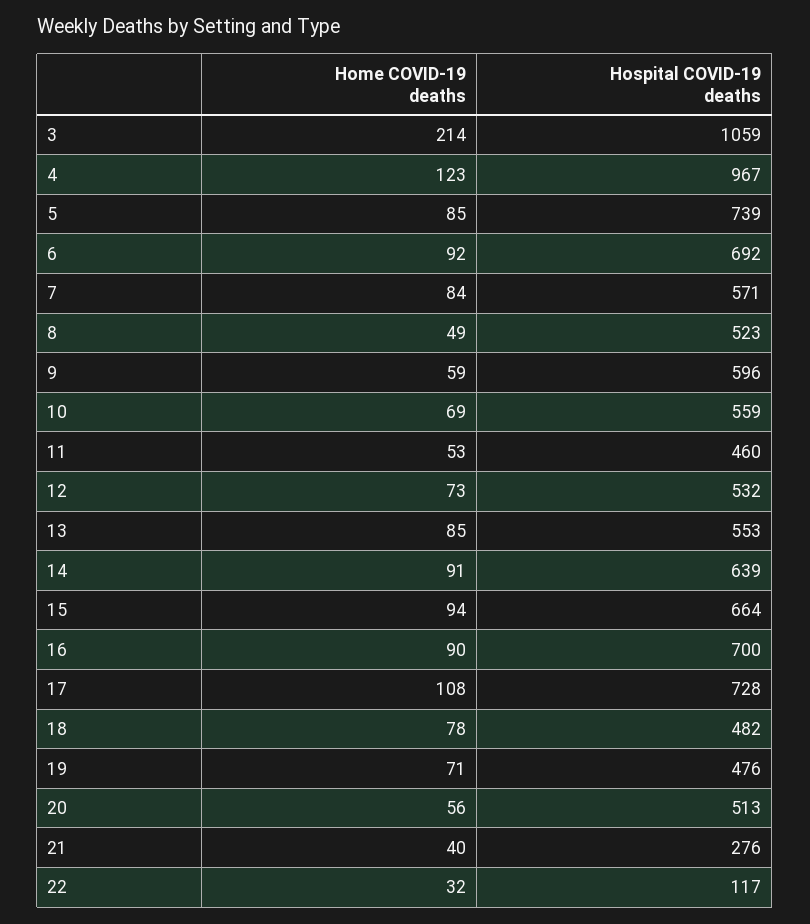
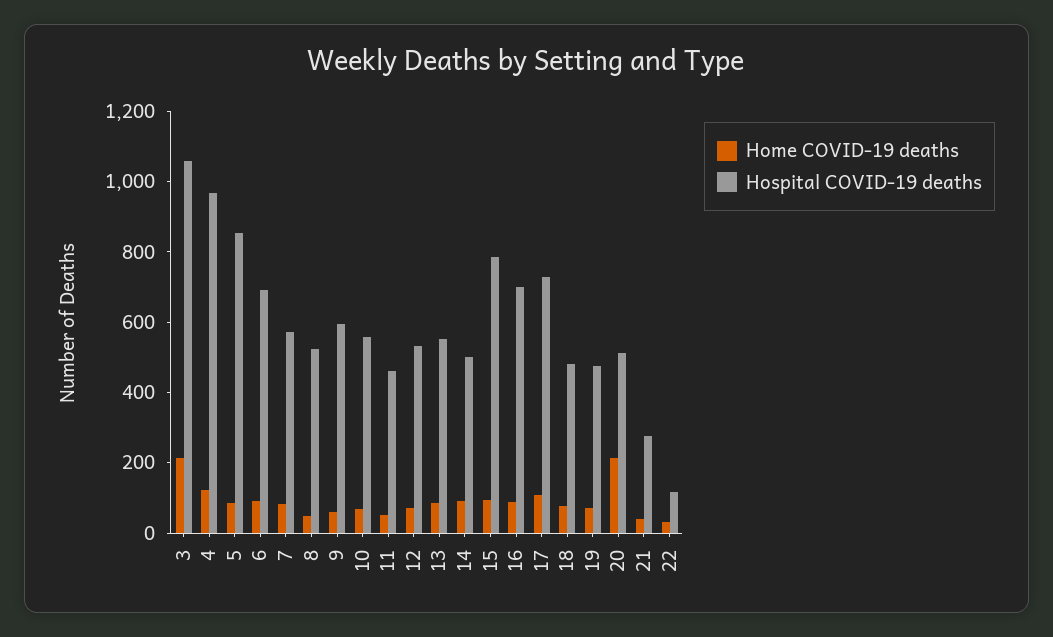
Hospital COVID-19 deaths, 5: 739 -> 850
Hospital COVID-19 deaths, 14: 639 -> 500
Hospital COVID-19 deaths, 15: 664 -> 800
Home COVID-19 deaths, 20: 56 -> 200

